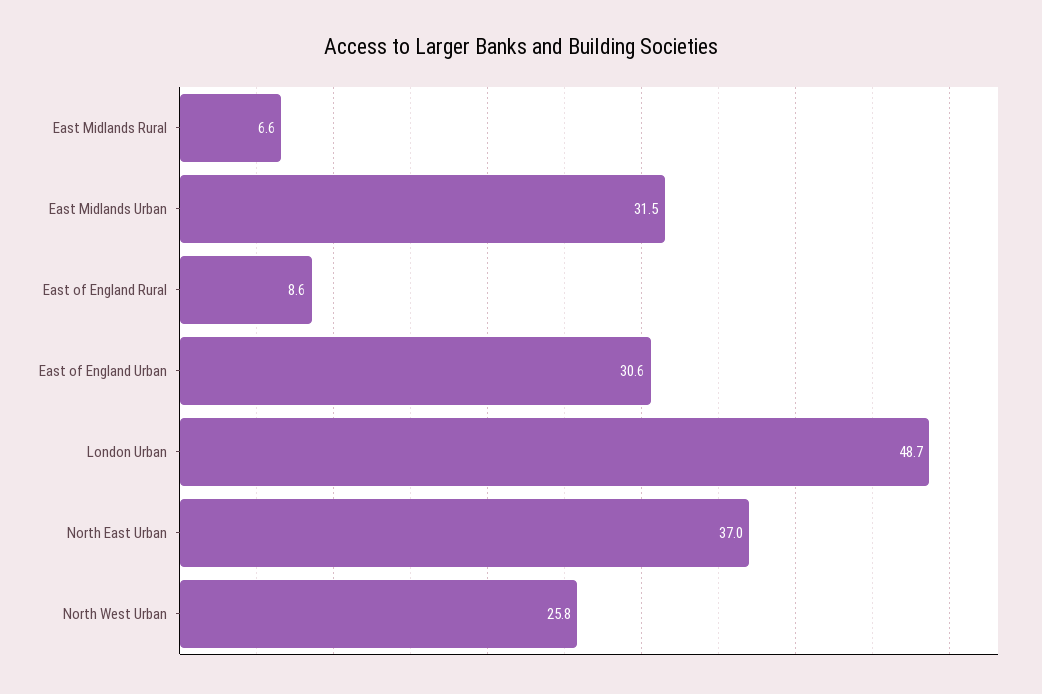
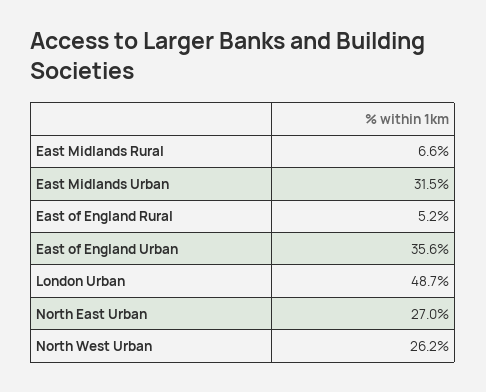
East of England Rural: 8.6 -> 5.2
East of England Urban: 30.6 -> 35.6
North East Urban: 37 -> 27
North West Urban: 25.8 -> 26.2

